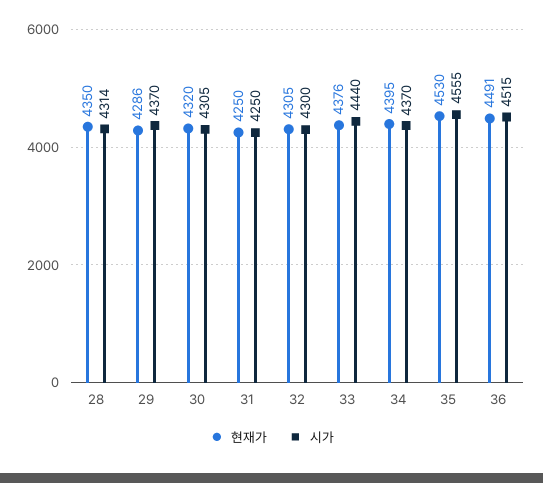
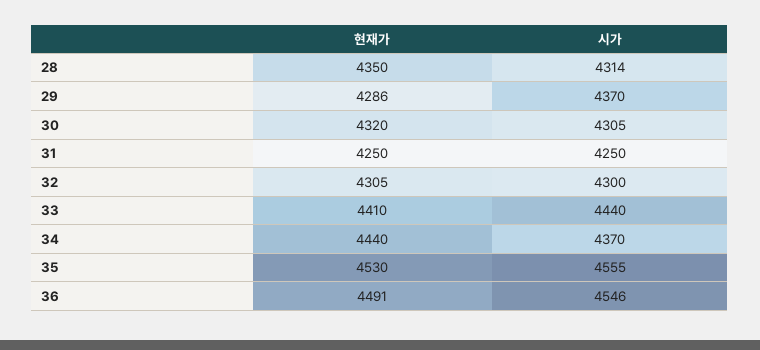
현재가, 33: 4376 -> 4410
현재가, 34: 4395 -> 4440
시가, 36: 4515 -> 4546

